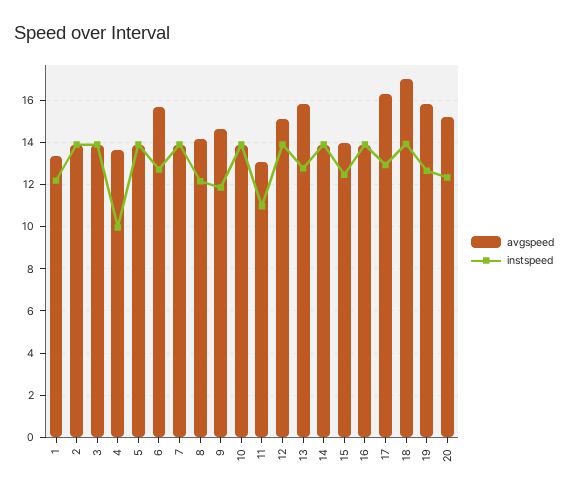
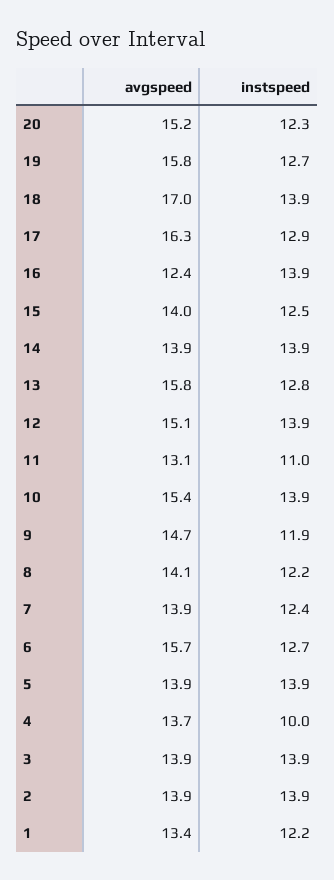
instspeed, 7: 14 -> 12.4
avgspeed, 10: 14 -> 15.4
avgspeed, 16: 14 -> 12.4

